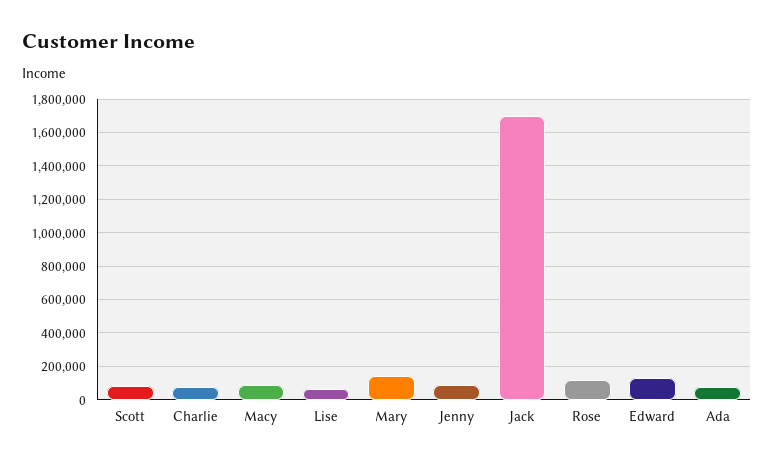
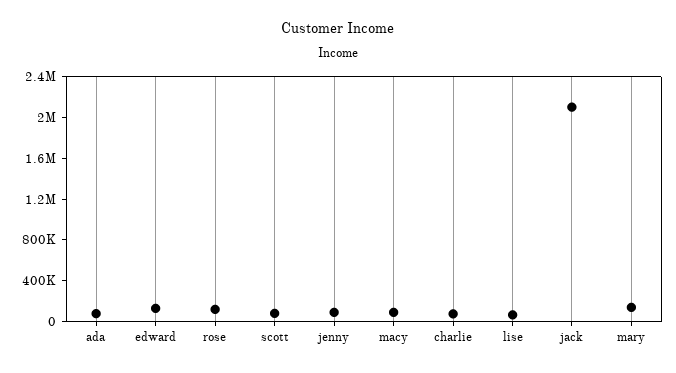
Jack: 1700000 -> 2100000

